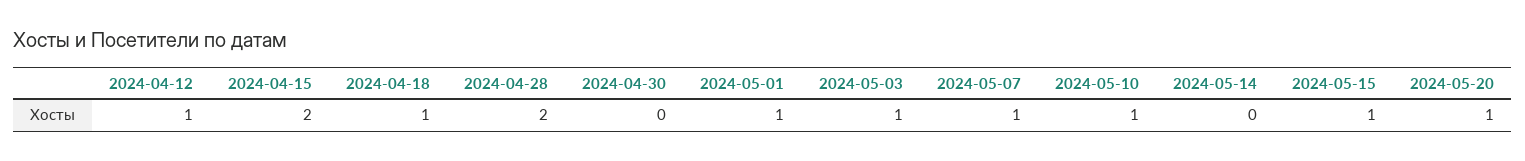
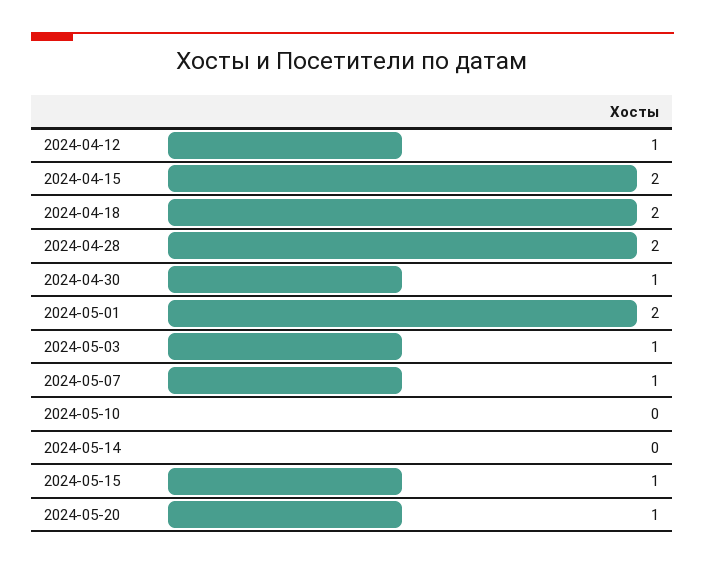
2024-04-18: 1 -> 2
2024-04-30: 0 -> 1
2024-05-01: 1 -> 2
2024-05-10: 1 -> 0

